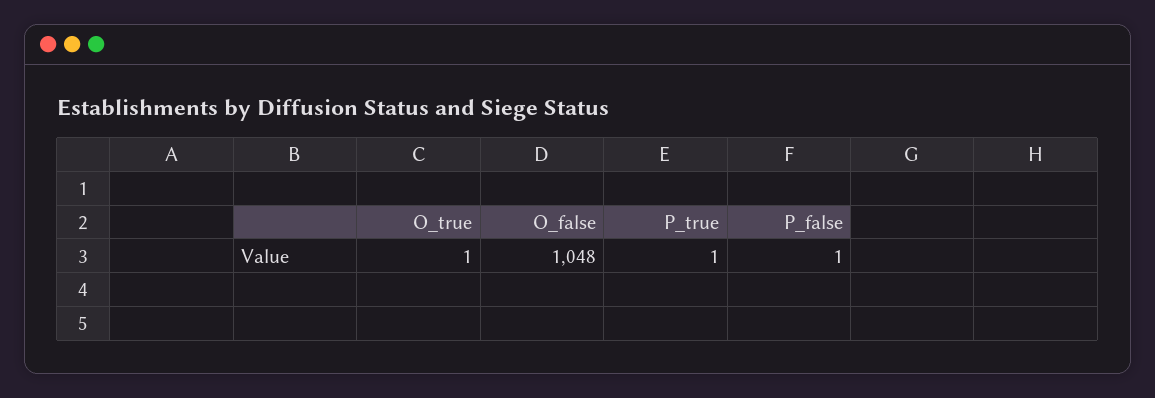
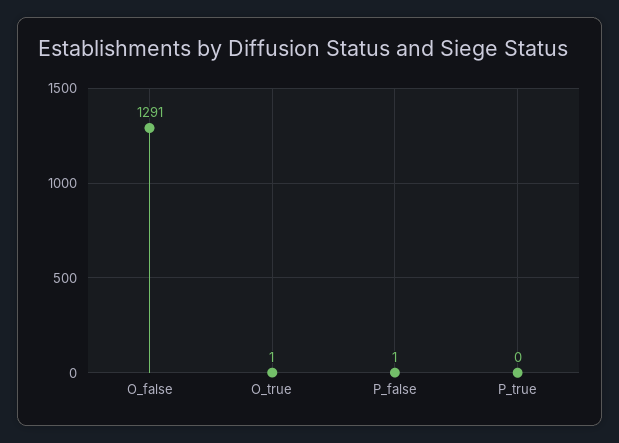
O_false: 1048 -> 1291
P_true: 1 -> 0

